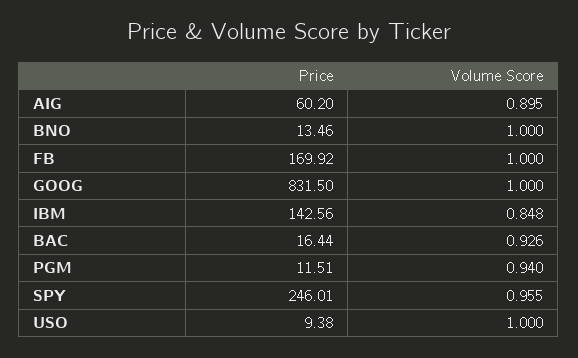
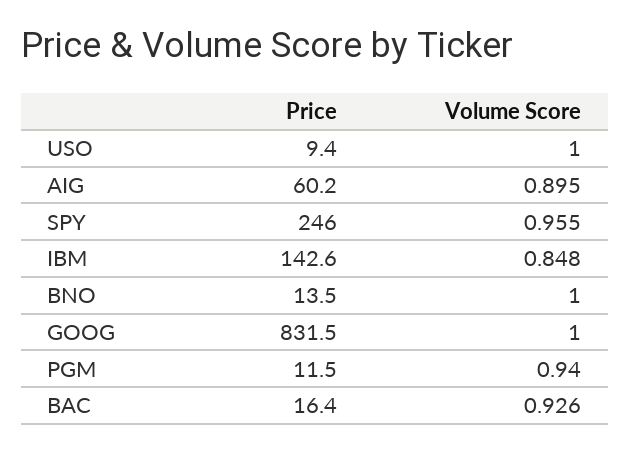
Price, FB: 169.92 -> none
Volume Score, FB: 1 -> none

